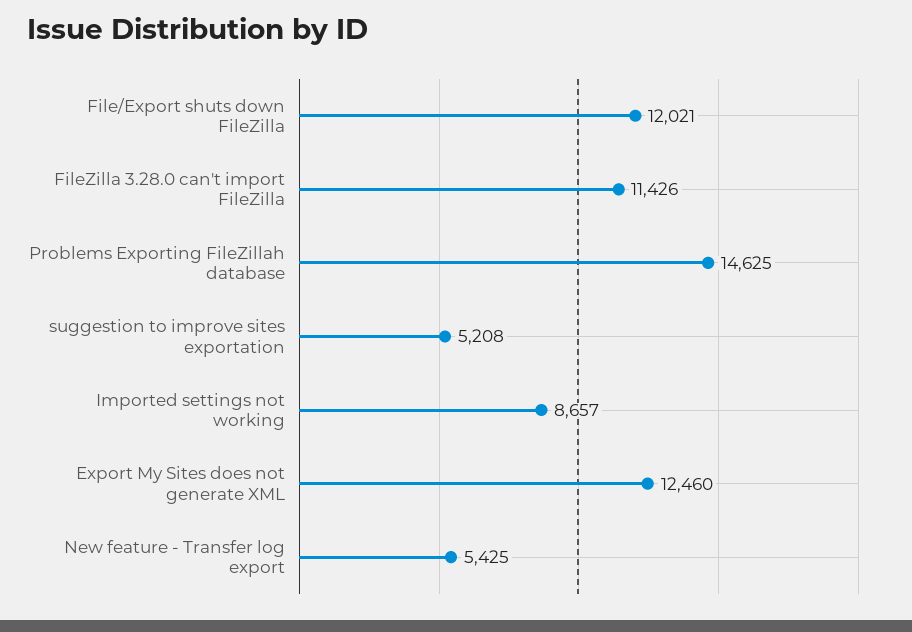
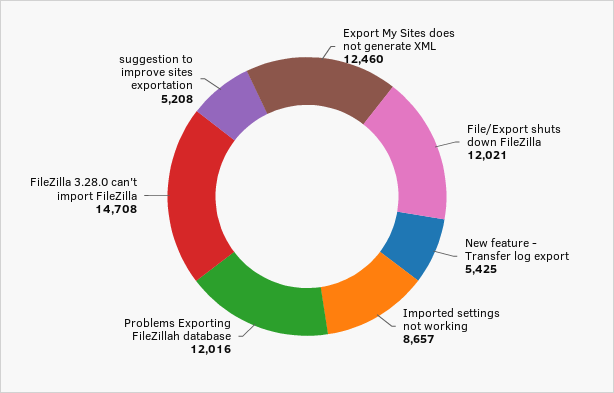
FileZilla 3.28.0 can't import FileZilla: 11426 -> 14708
Problems Exporting FileZillah database: 14625 -> 12016

